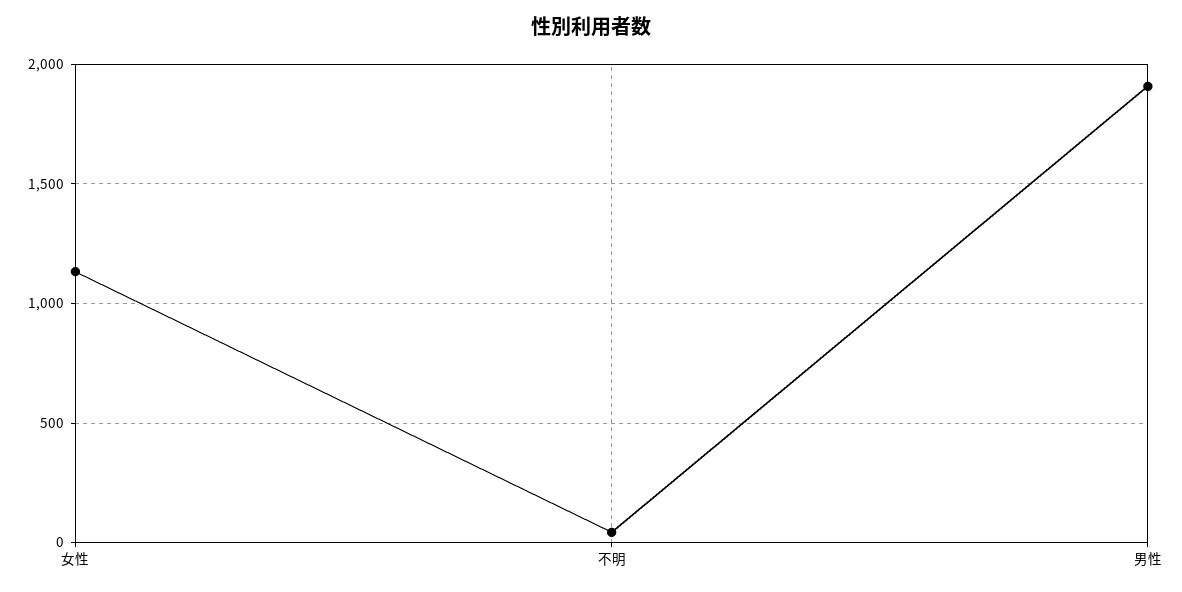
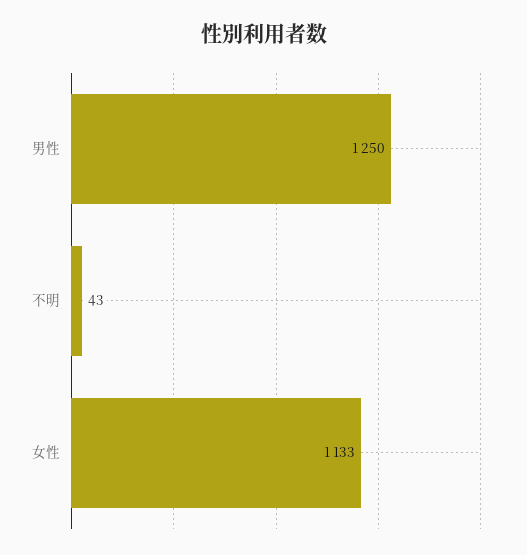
男性: 1900 -> 1250

